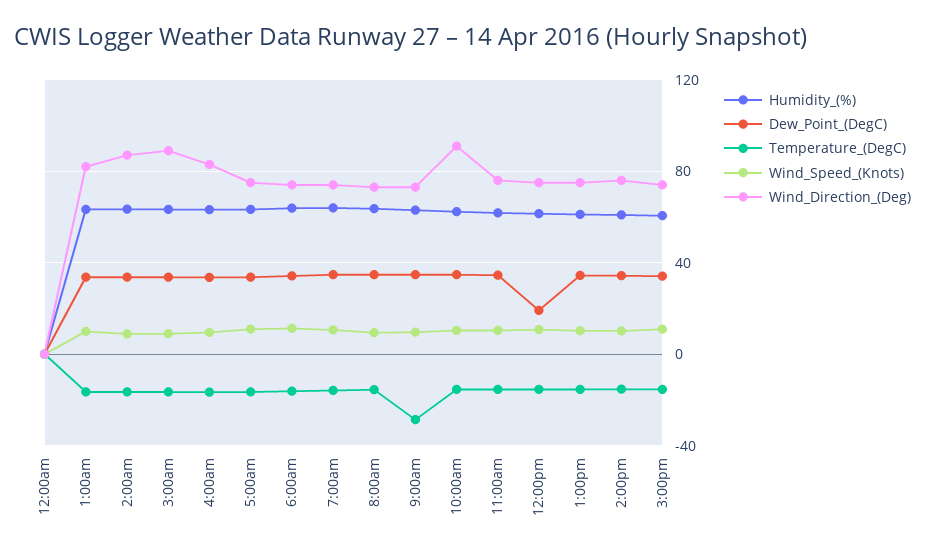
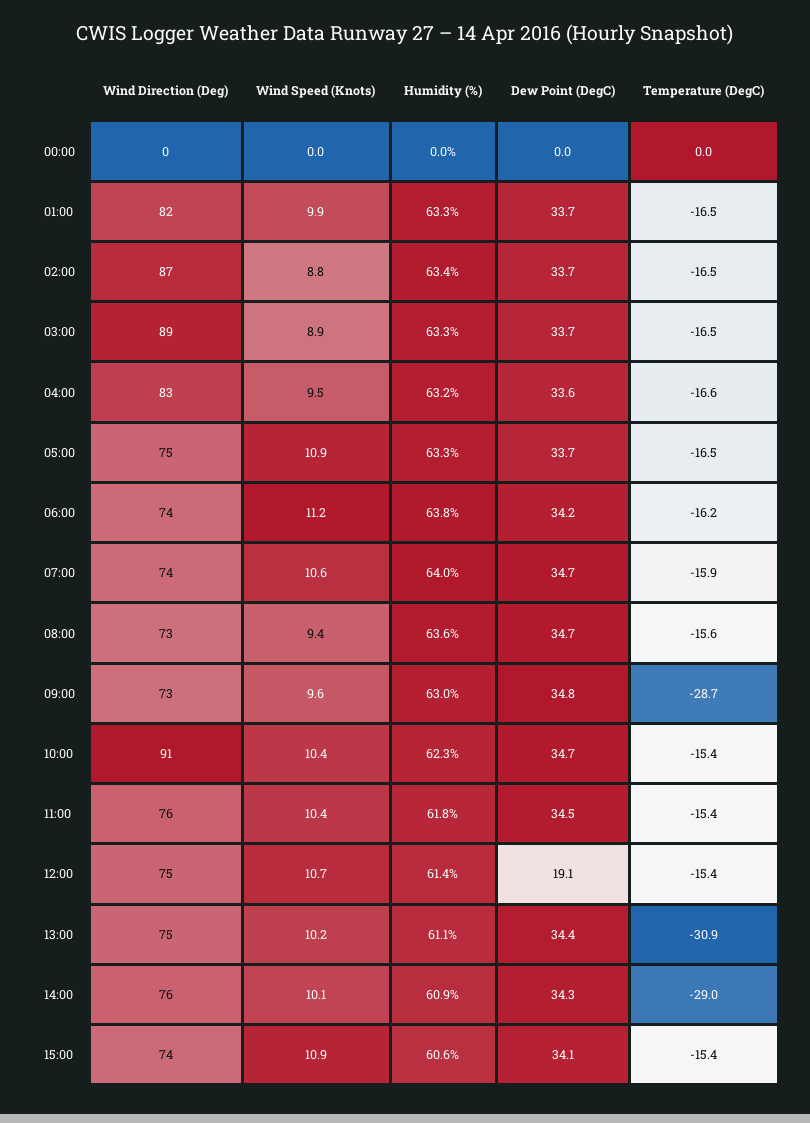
Temperature_(DegC), 1:00pm: -15 -> -30.9
Temperature_(DegC), 2:00pm: -15 -> -29

